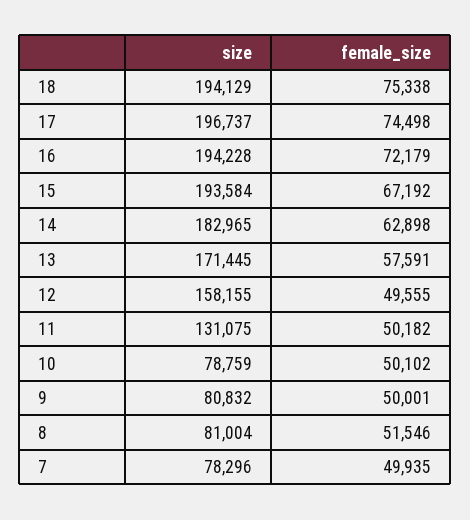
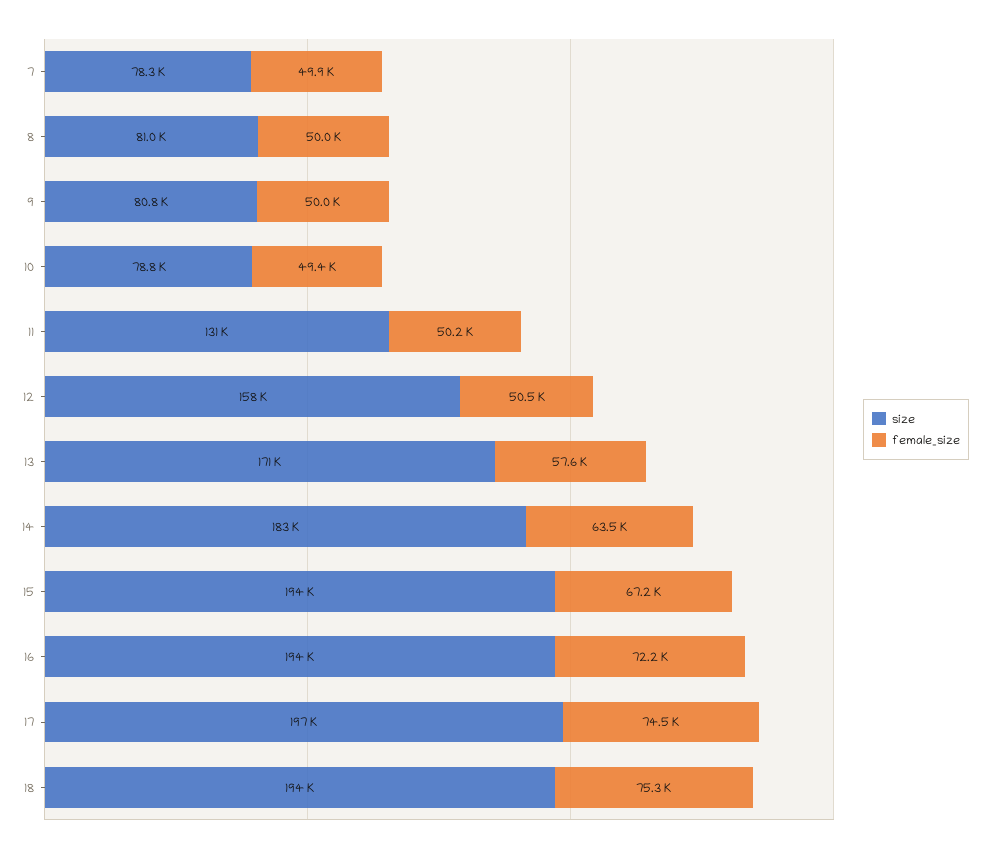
female_size, 14: 62898 -> 63500
female_size, 12: 49555 -> 50500
female_size, 10: 50102 -> 49400
female_size, 8: 51546 -> 50000

